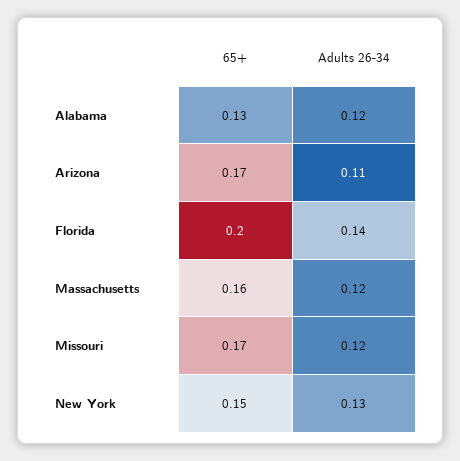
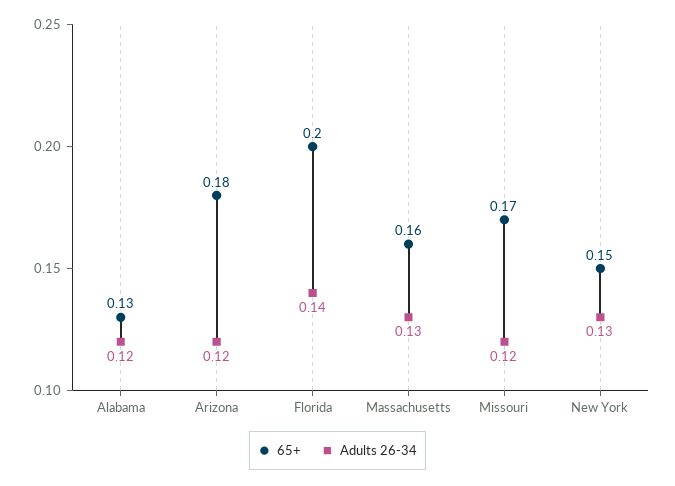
65+, Arizona: 0.17 -> 0.18
Adults 26-34, Arizona: 0.11 -> 0.12
Adults 26-34, Massachusetts: 0.12 -> 0.13

